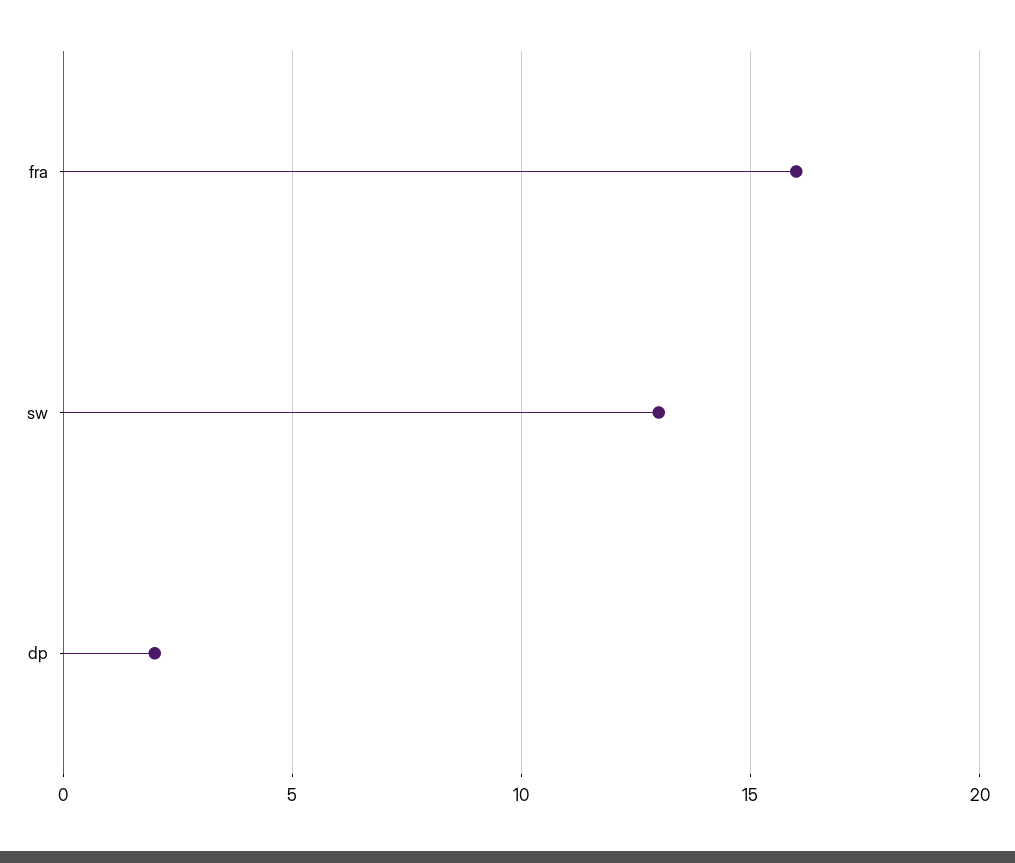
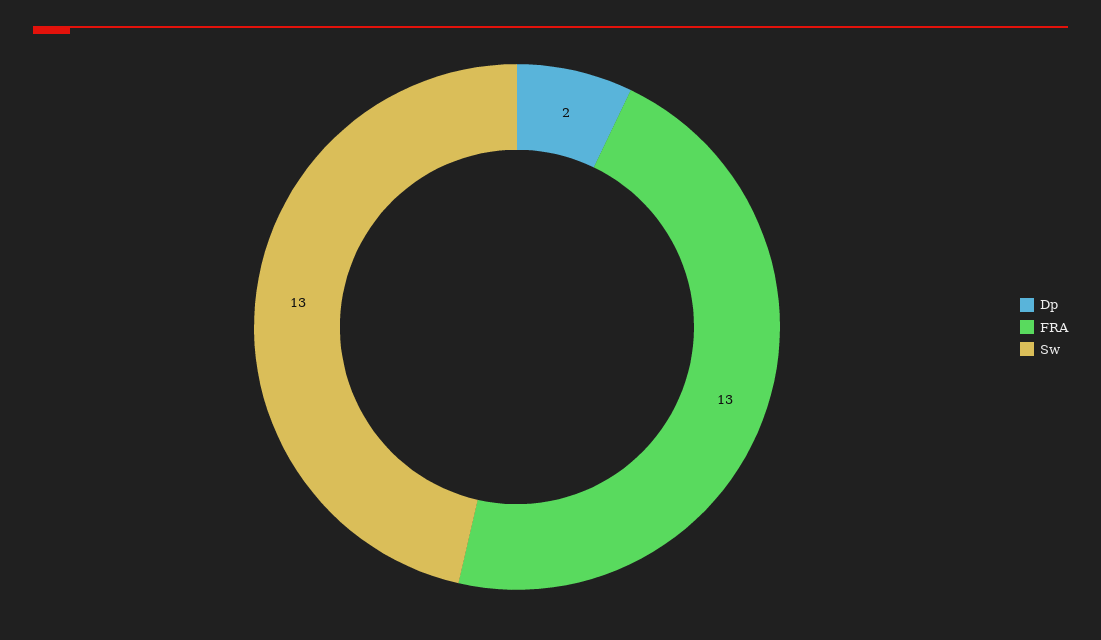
fra: 16 -> 13

